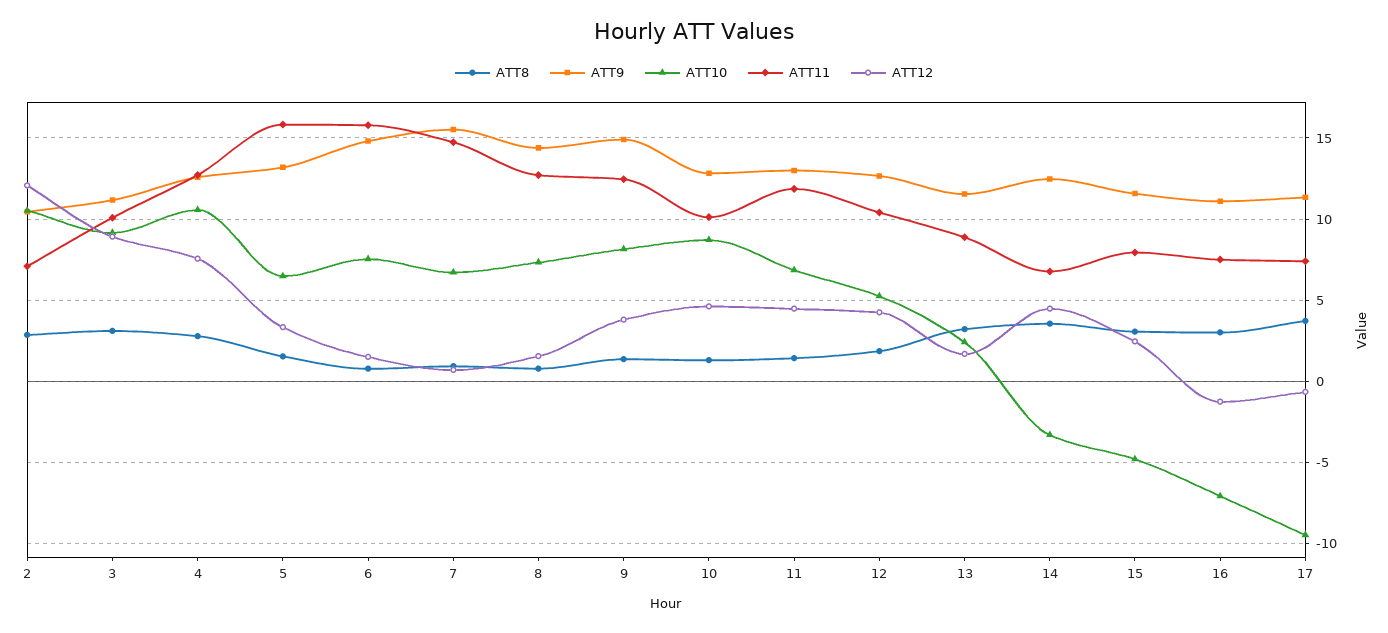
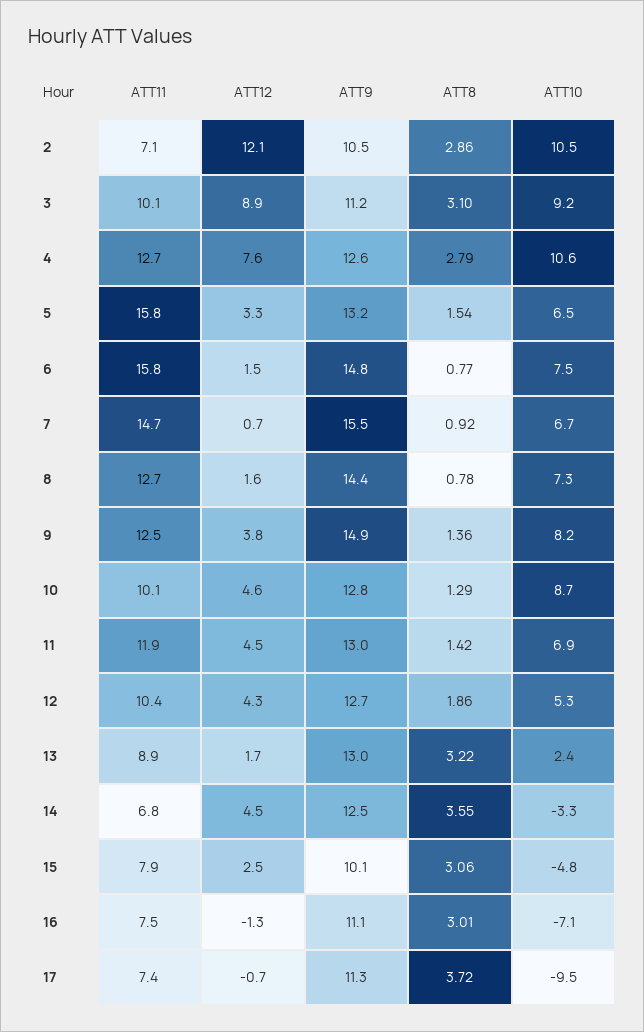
ATT9, 13: 11.5 -> 13
ATT9, 15: 11.5 -> 10.1

